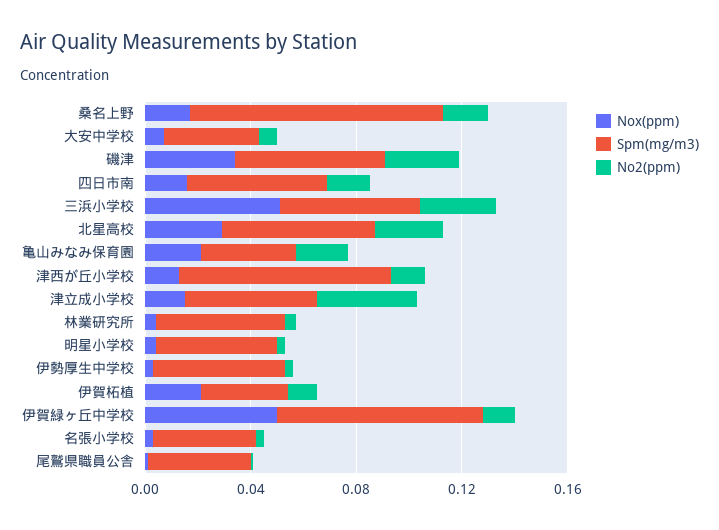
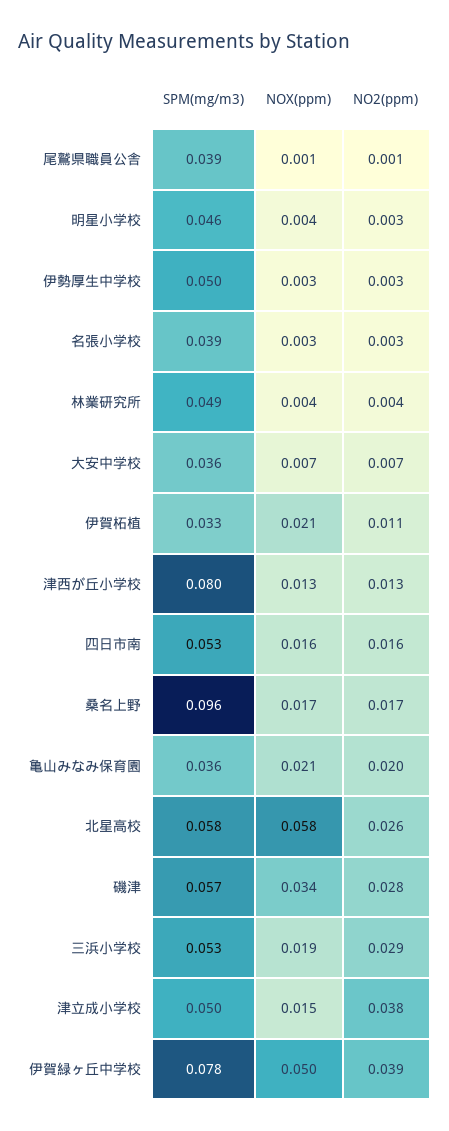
Nox(ppm), 三浜小学校: 0.05 -> 0.019
Nox(ppm), 北星高校: 0.03 -> 0.058
No2(ppm), 伊賀緑ヶ丘中学校: 0.01 -> 0.039

